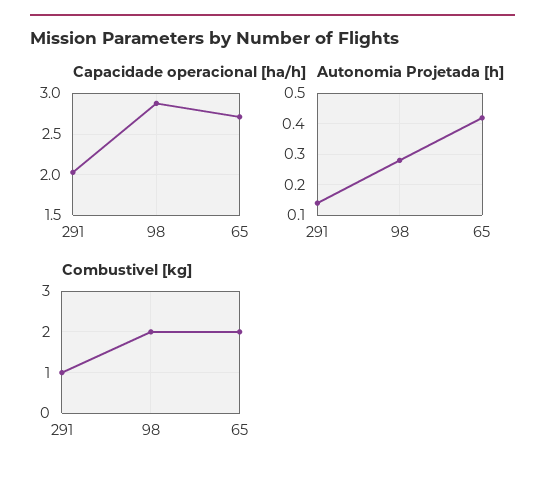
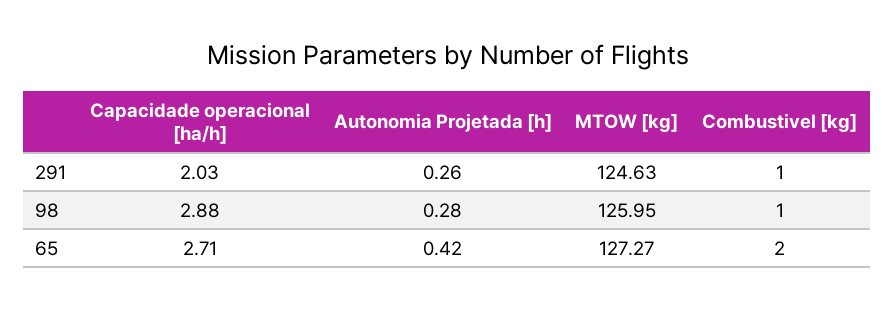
Autonomia Projetada [h], 291: 0.15 -> 0.26
Combustivel [kg], 98: 2 -> 1
MTOW [kg], 291: none -> 124.63
MTOW [kg], 98: none -> 125.95
MTOW [kg], 65: none -> 127.27

